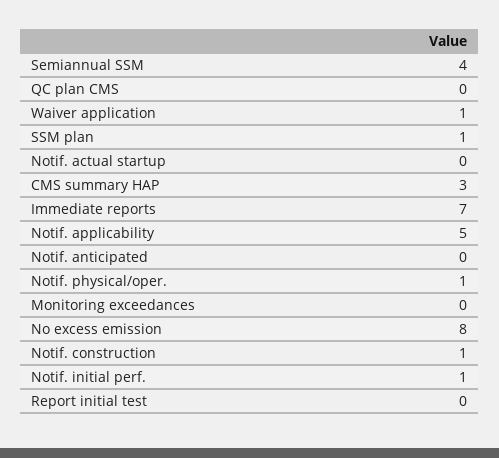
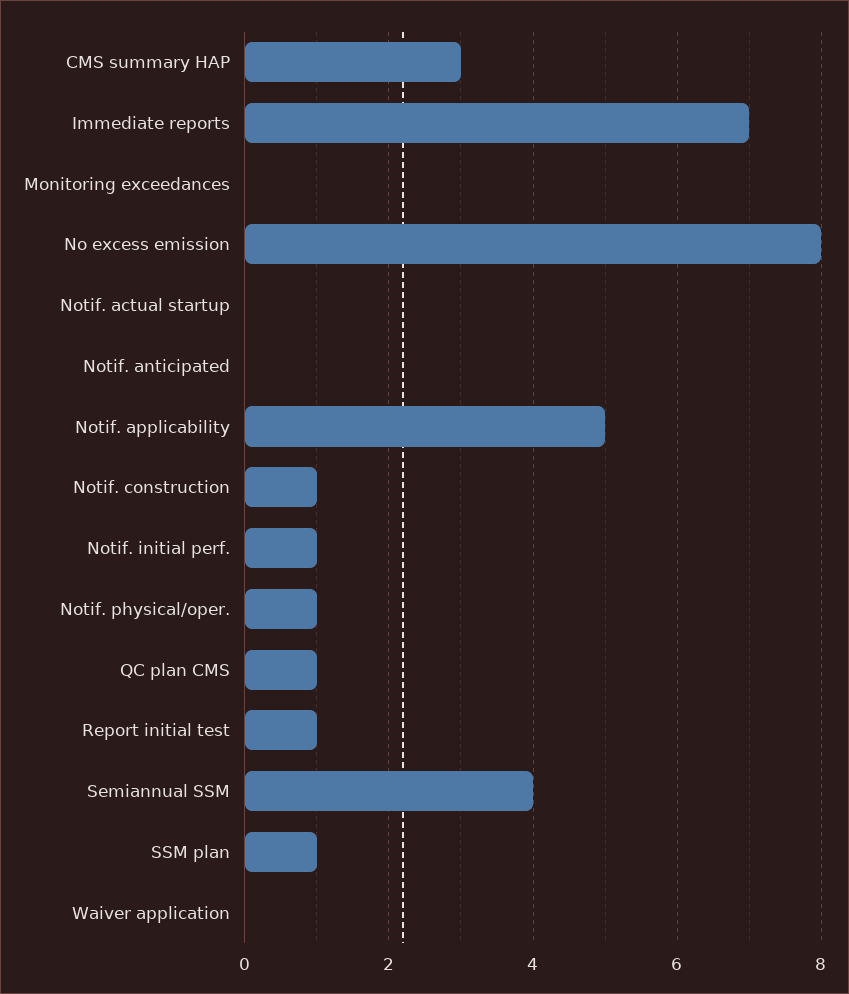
QC plan CMS: 0 -> 1
Waiver application: 1 -> 0
Report initial test: 0 -> 1

